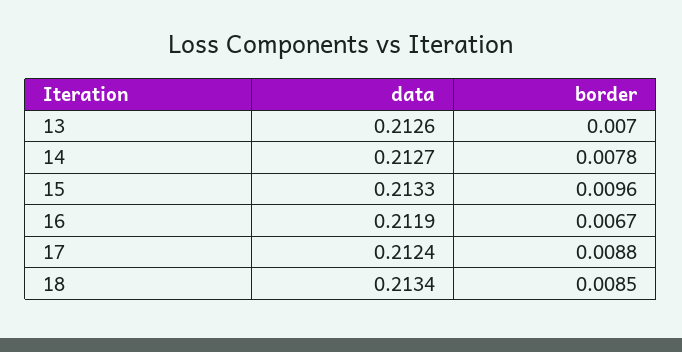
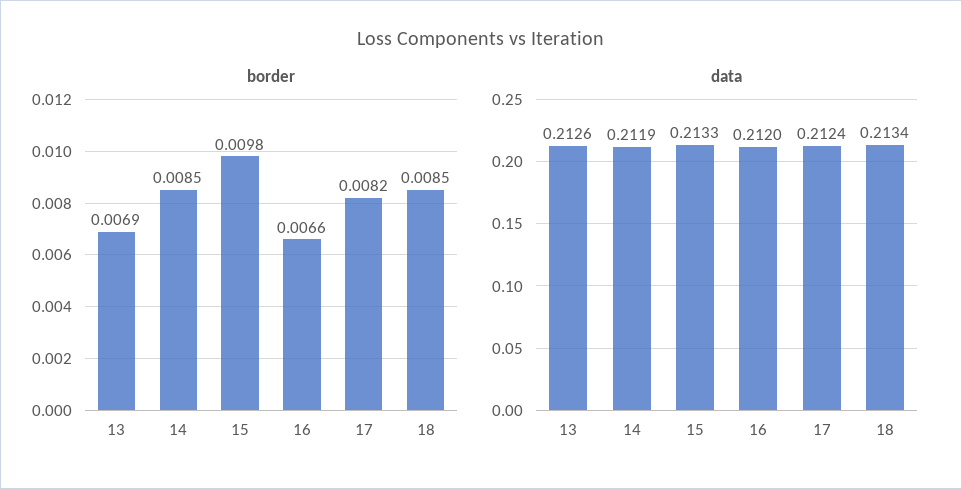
border, 13: 0.007 -> 0.0069
data, 14: 0.2127 -> 0.2119
border, 14: 0.0078 -> 0.0085
border, 15: 0.0096 -> 0.0098
data, 16: 0.2119 -> 0.212
border, 16: 0.0067 -> 0.0066
border, 17: 0.0088 -> 0.0082

